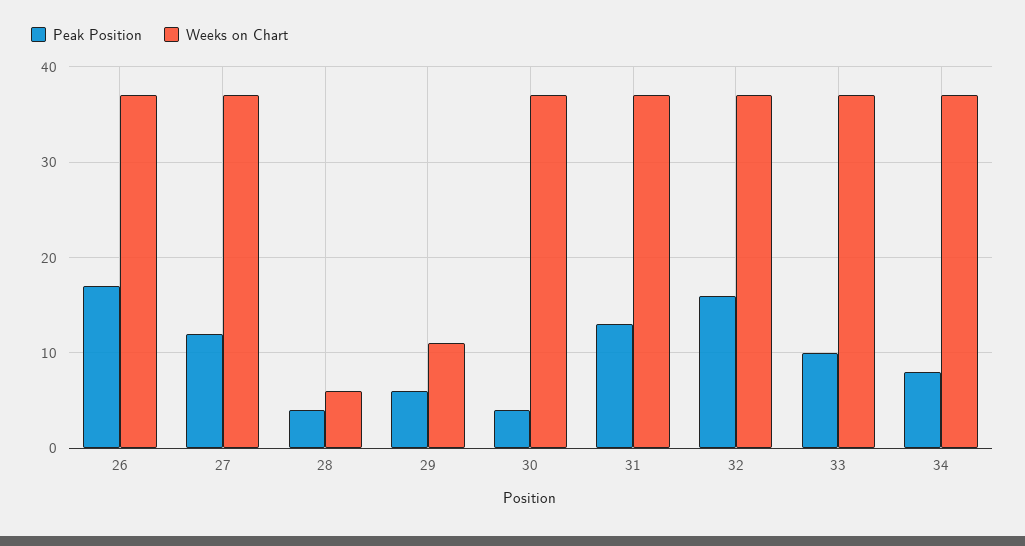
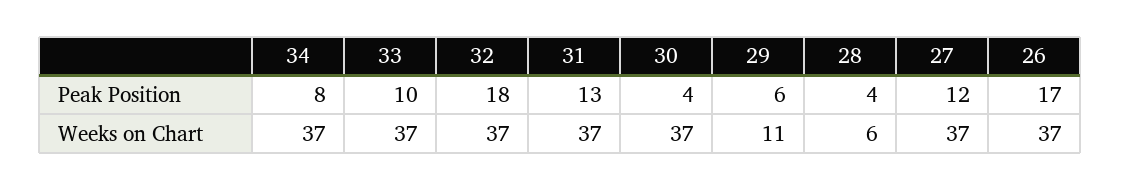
Peak Position, 32: 16 -> 18

